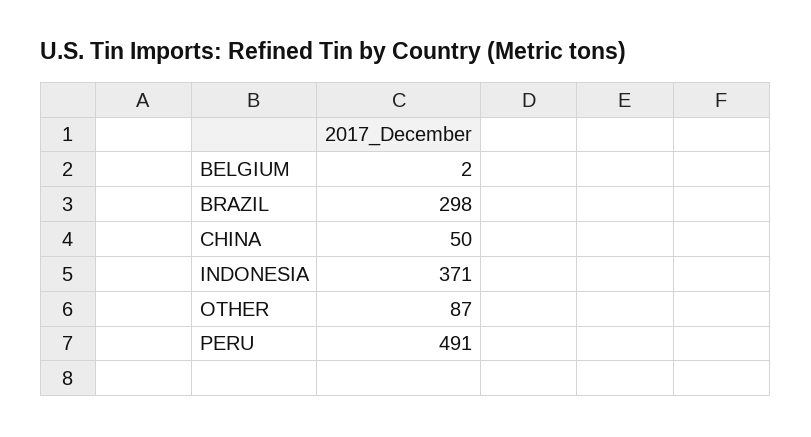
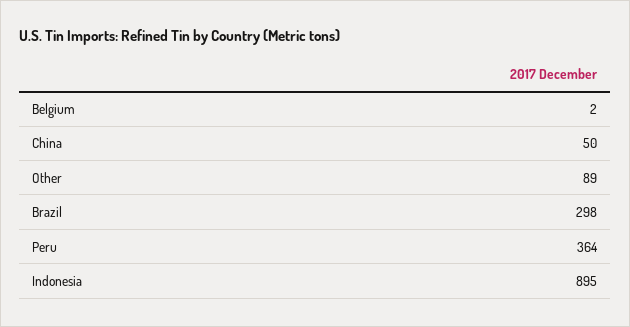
INDONESIA: 371 -> 895
OTHER: 87 -> 89
PERU: 491 -> 364

